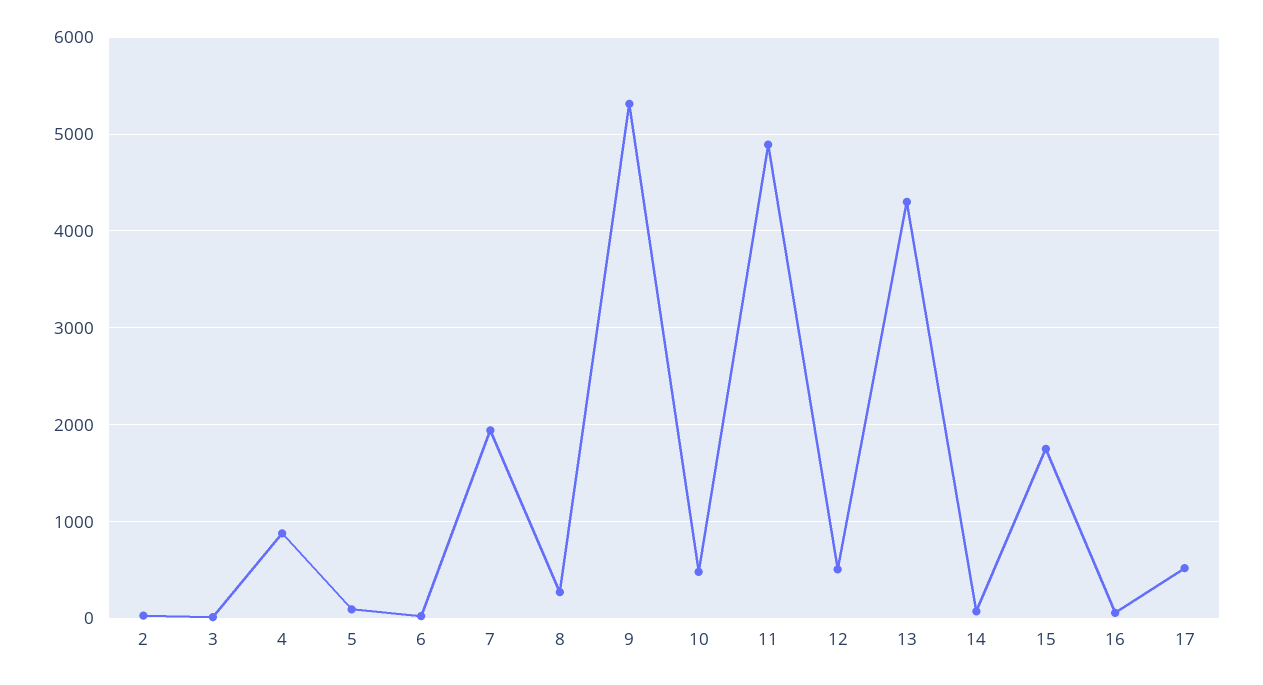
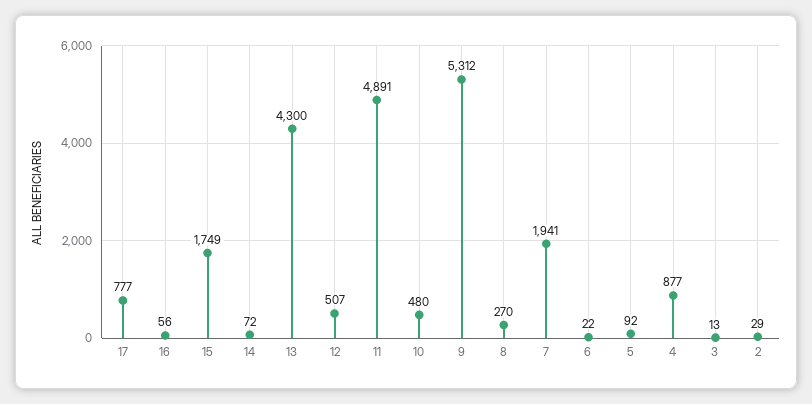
17: 500 -> 777

